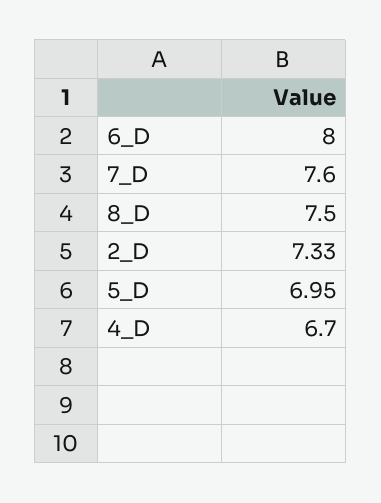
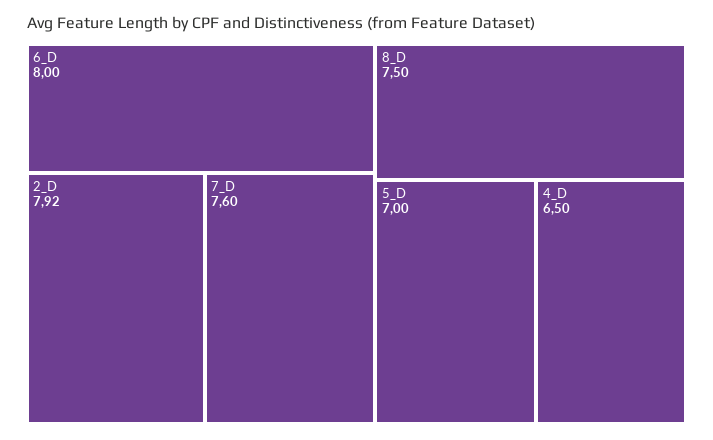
2_D: 7.33 -> 7.92
5_D: 6.95 -> 7
4_D: 6.7 -> 6.5

